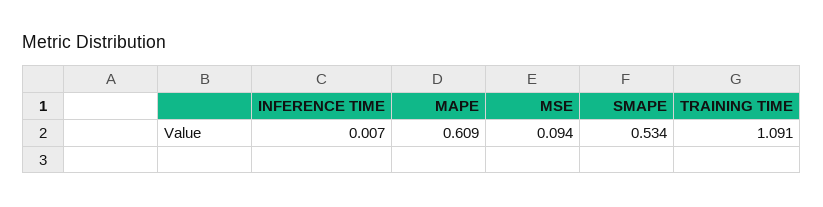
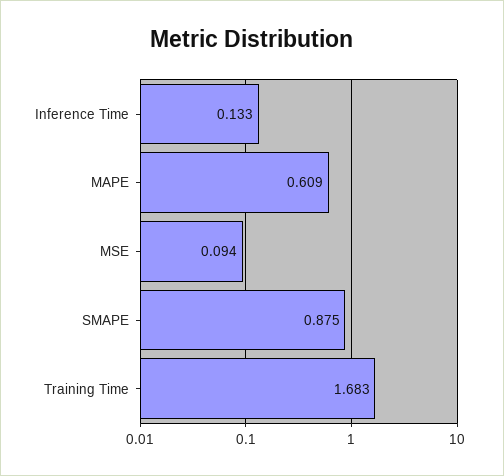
INFERENCE TIME: 0.007 -> 0.133
SMAPE: 0.534 -> 0.875
TRAINING TIME: 1.091 -> 1.683

